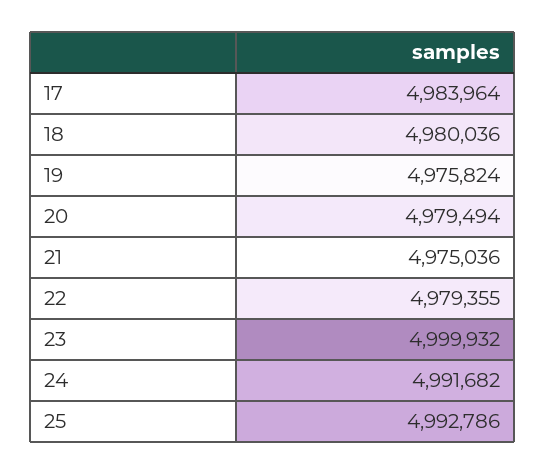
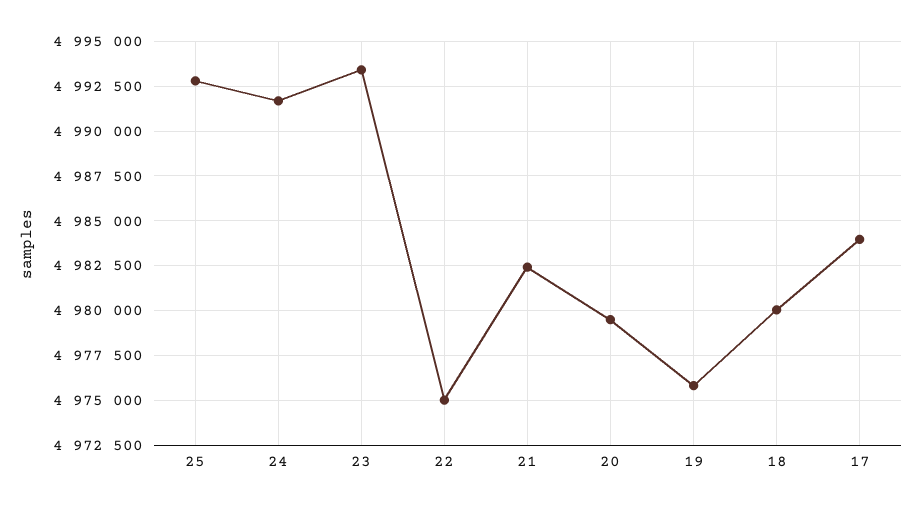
21: 4975036 -> 4982500
22: 4979355 -> 4975000
23: 4999932 -> 4993500

